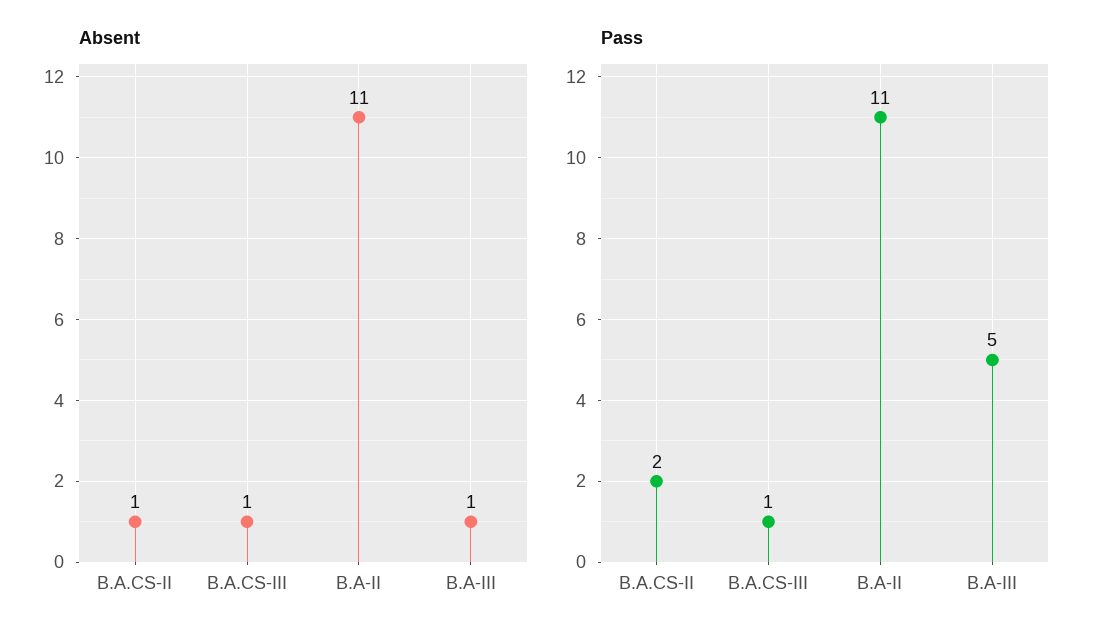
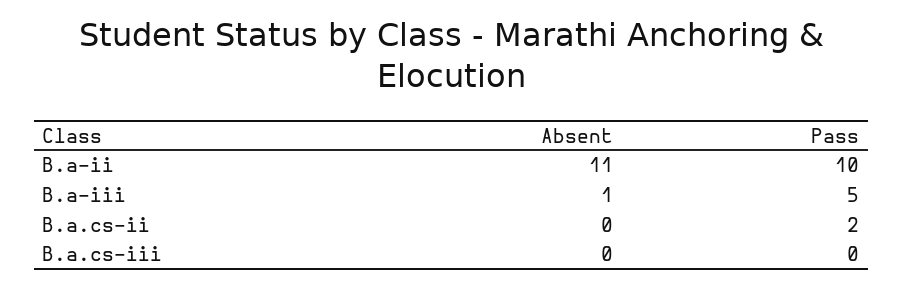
Absent, B.A.CS-II: 1 -> 0
Absent, B.A.CS-III: 1 -> 0
Pass, B.A.CS-III: 1 -> 0
Pass, B.A-II: 11 -> 10

